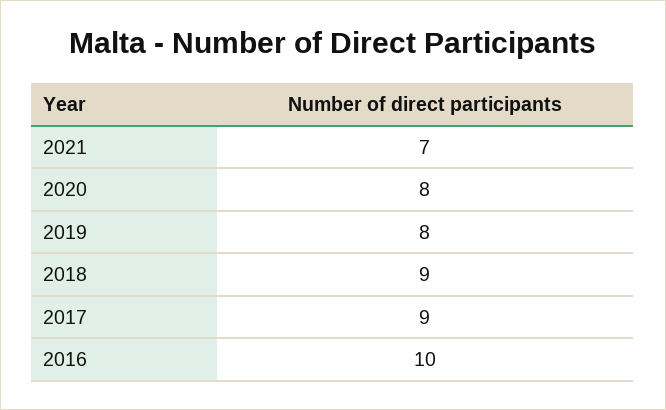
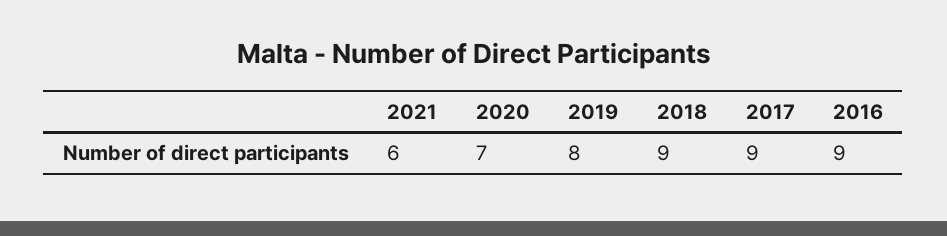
2021: 7 -> 6
2020: 8 -> 7
2016: 10 -> 9

